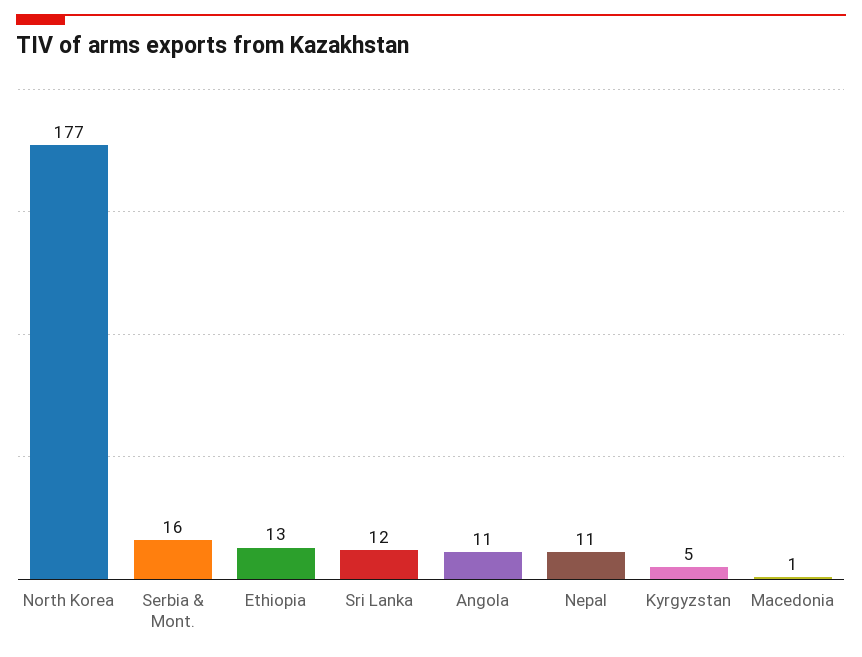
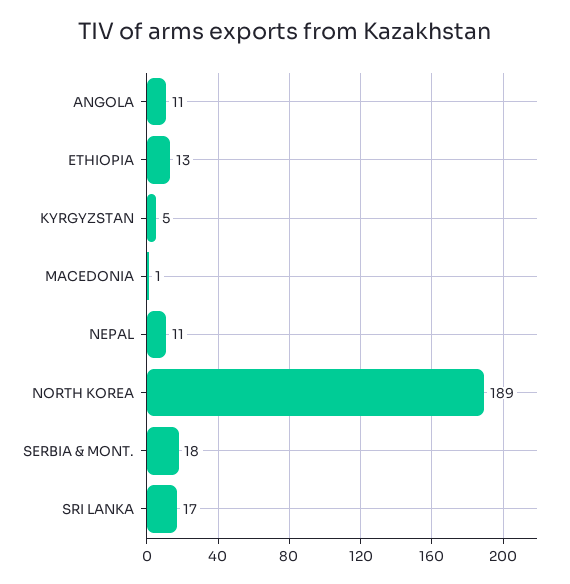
North Korea: 177 -> 189
Serbia & Mont.: 16 -> 18
Sri Lanka: 12 -> 17

